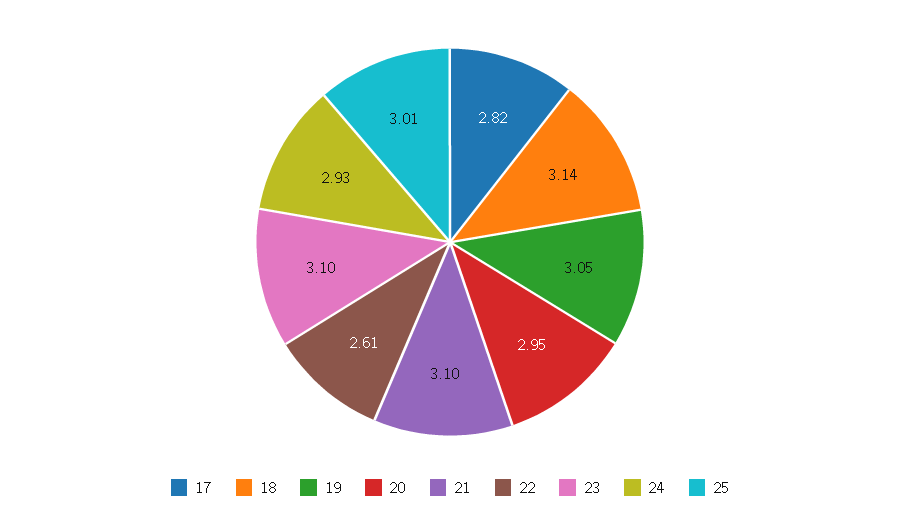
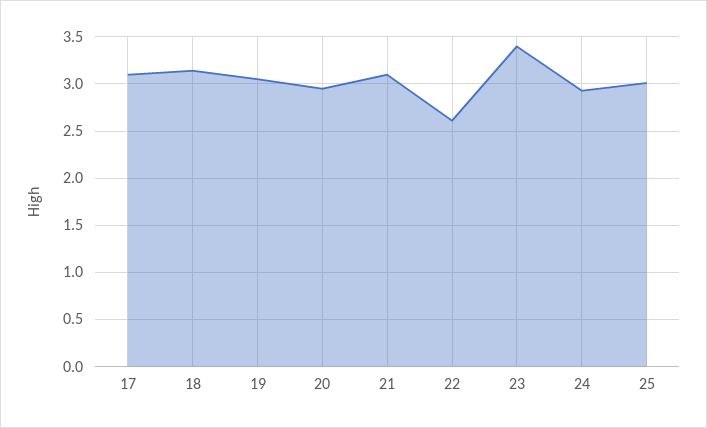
17: 2.82 -> 3.1
23: 3.1 -> 3.4

